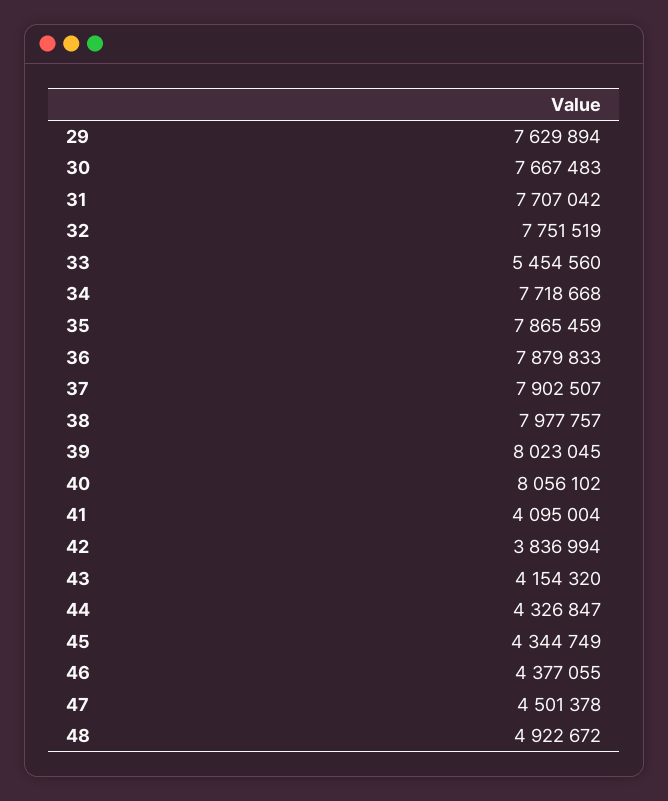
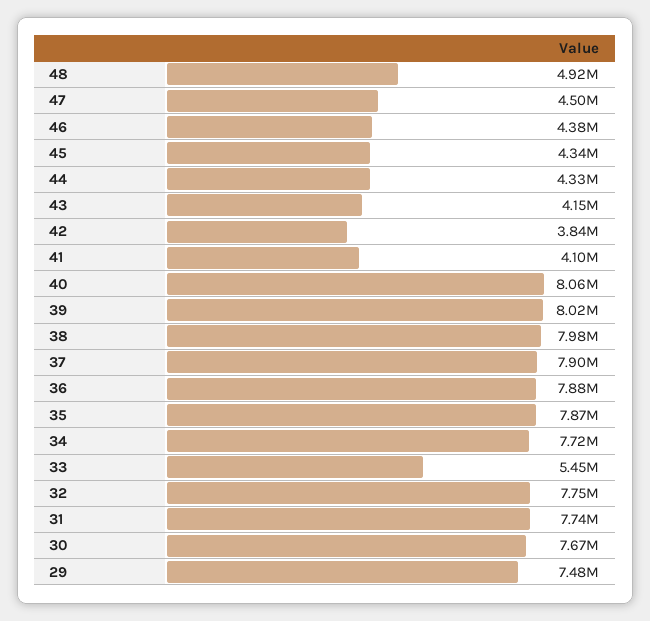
29: 7629894 -> 7480000
31: 7707042 -> 7740000

